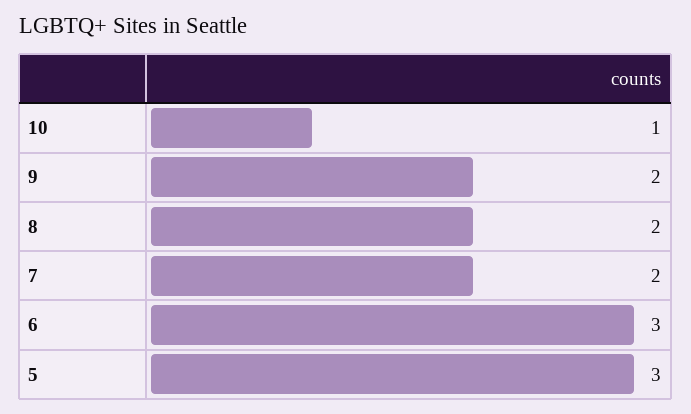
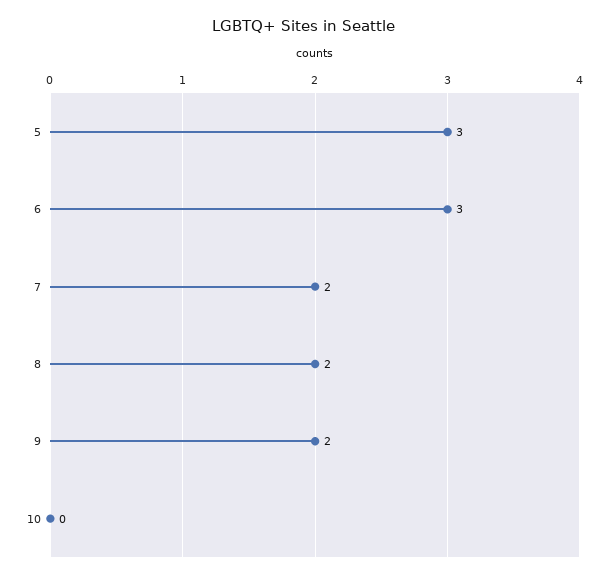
10: 1 -> 0

